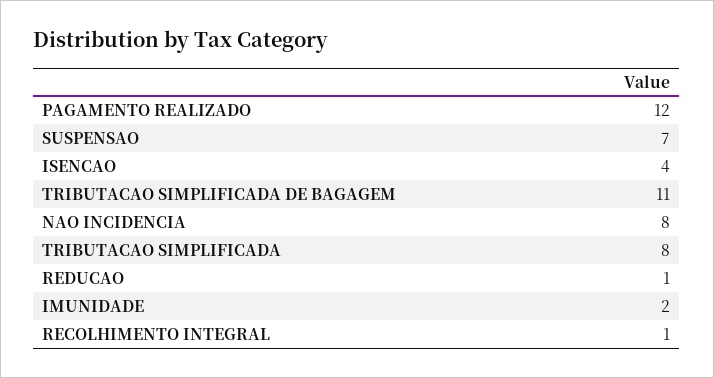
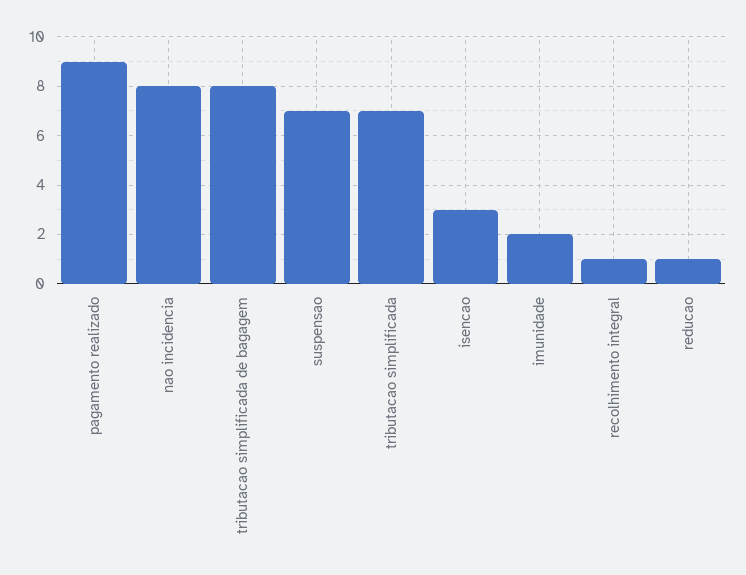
PAGAMENTO REALIZADO: 12 -> 9
ISENCAO: 4 -> 3
TRIBUTACAO SIMPLIFICADA DE BAGAGEM: 11 -> 8
TRIBUTACAO SIMPLIFICADA: 8 -> 7

